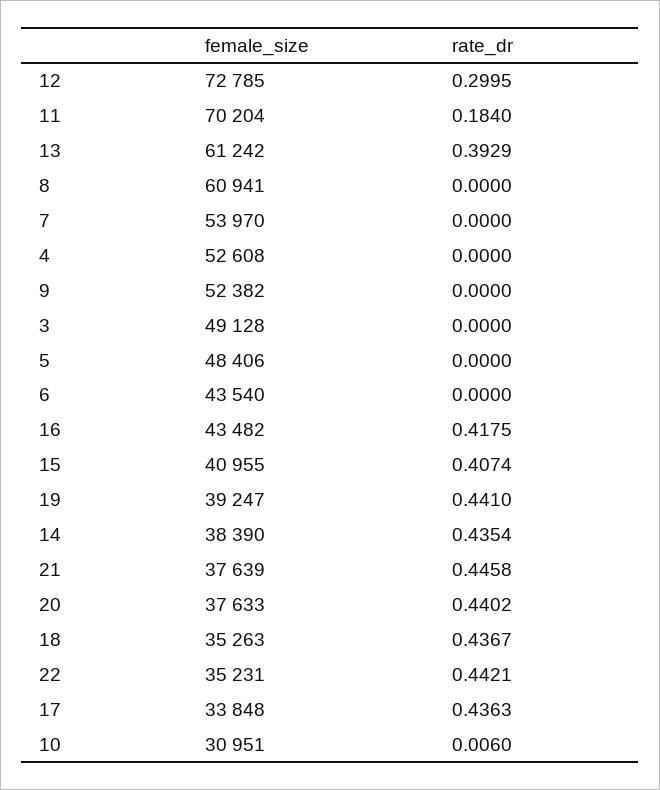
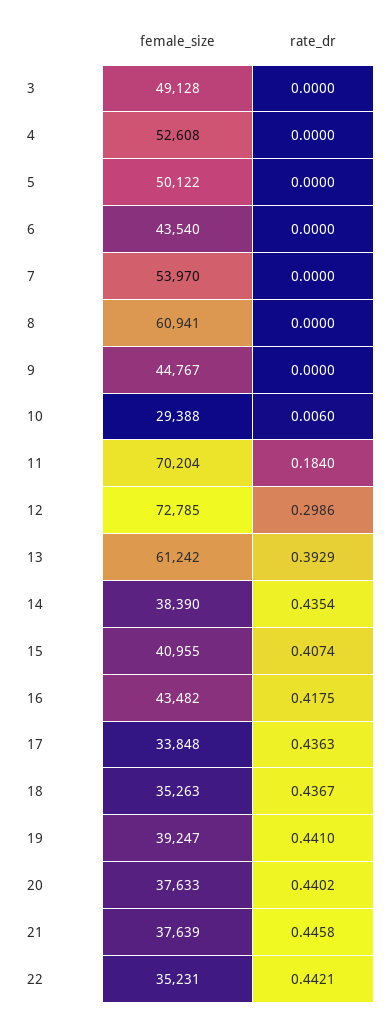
rate_dr, 12: 0.2995 -> 0.2986
female_size, 9: 52382 -> 44767
female_size, 5: 48406 -> 50122
female_size, 10: 30951 -> 29388

